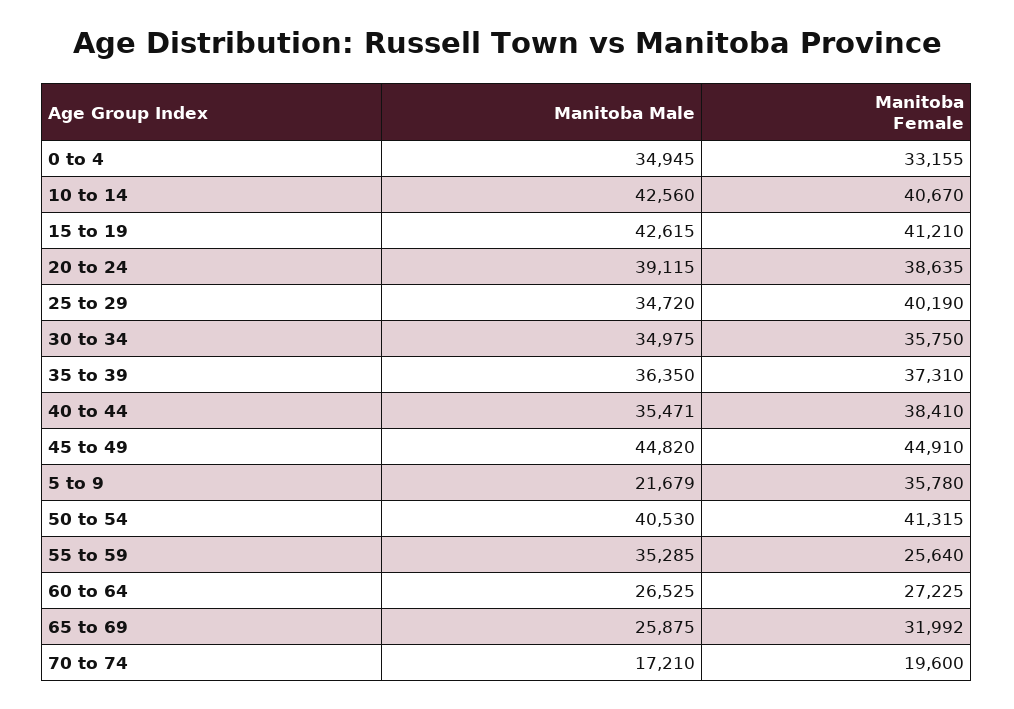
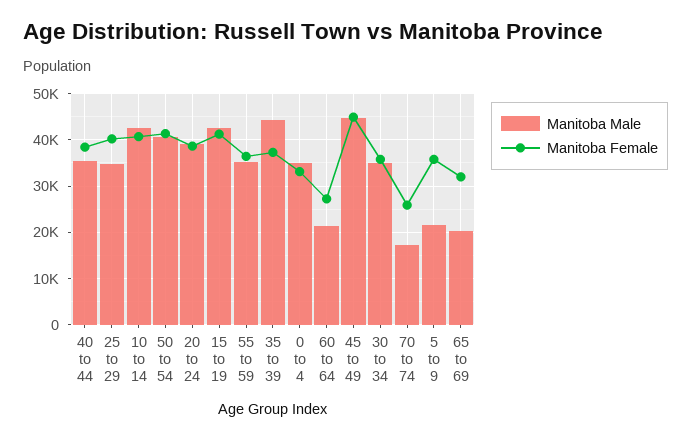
Manitoba Male, 35 to 39: 36350 -> 44000
Manitoba Female, 55 to 59: 25640 -> 36000
Manitoba Male, 60 to 64: 26525 -> 22000
Manitoba Male, 65 to 69: 25875 -> 20000
Manitoba Female, 70 to 74: 19600 -> 26000

